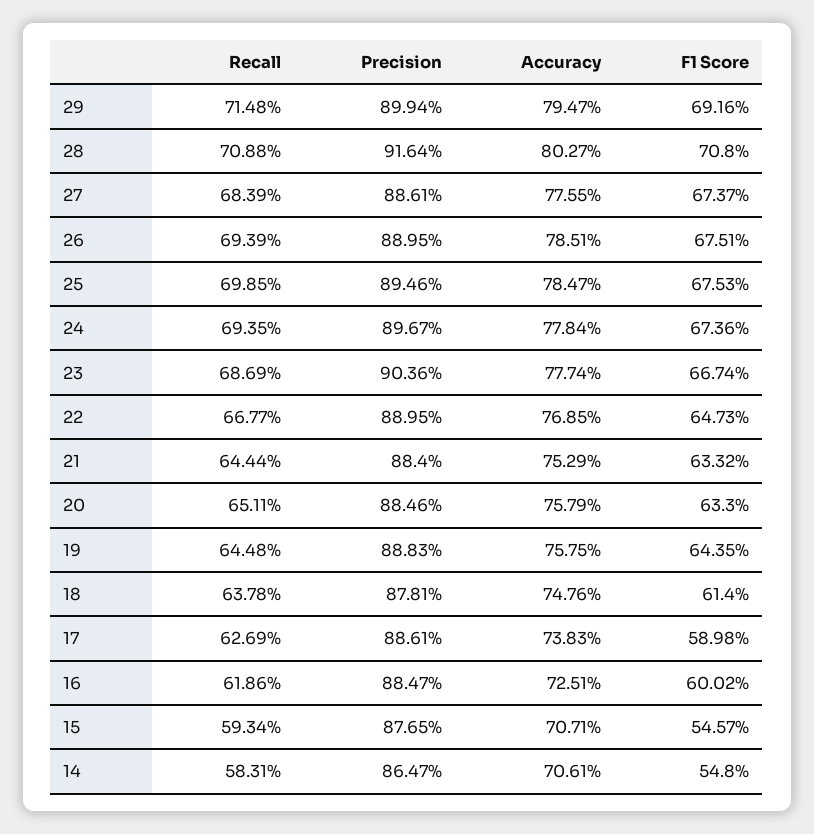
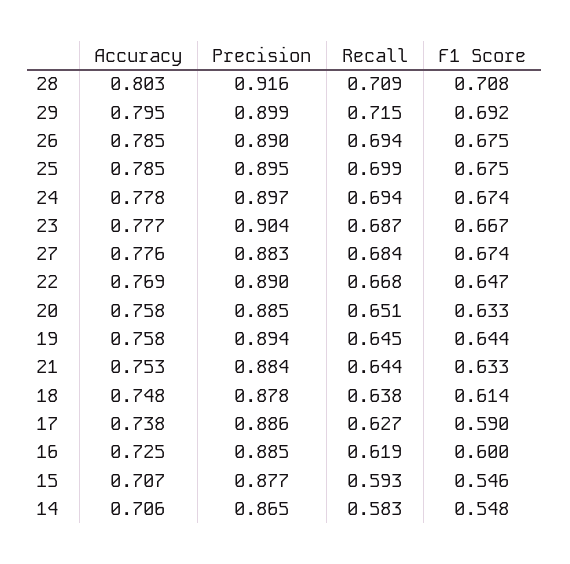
Precision, 27: 0.8861 -> 0.883
Precision, 19: 0.8883 -> 0.894

